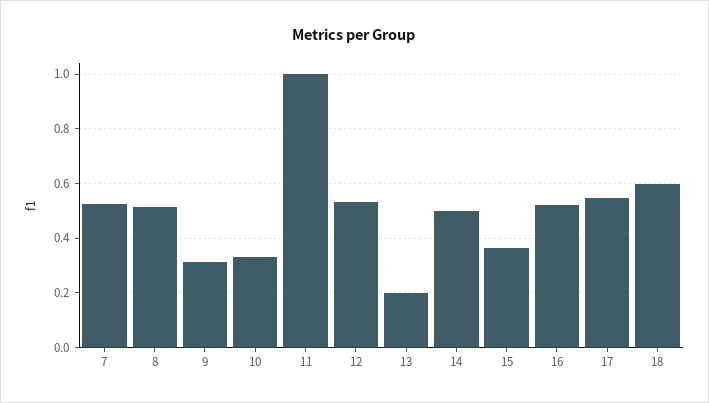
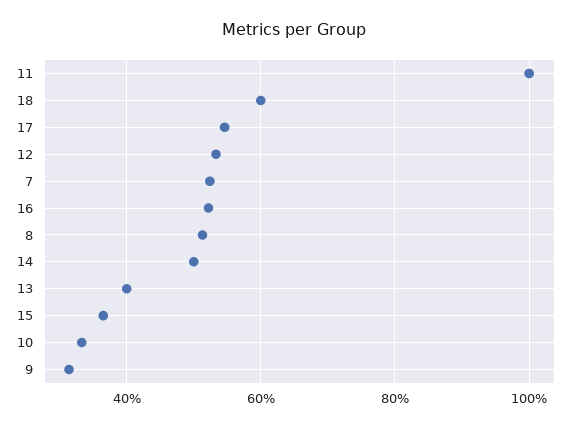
13: 0.2 -> 0.4

